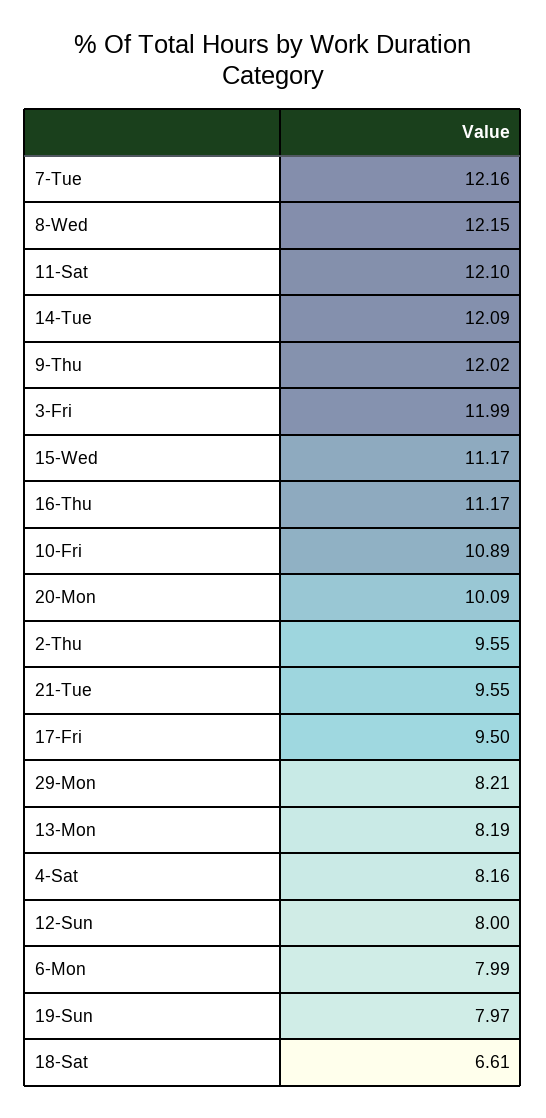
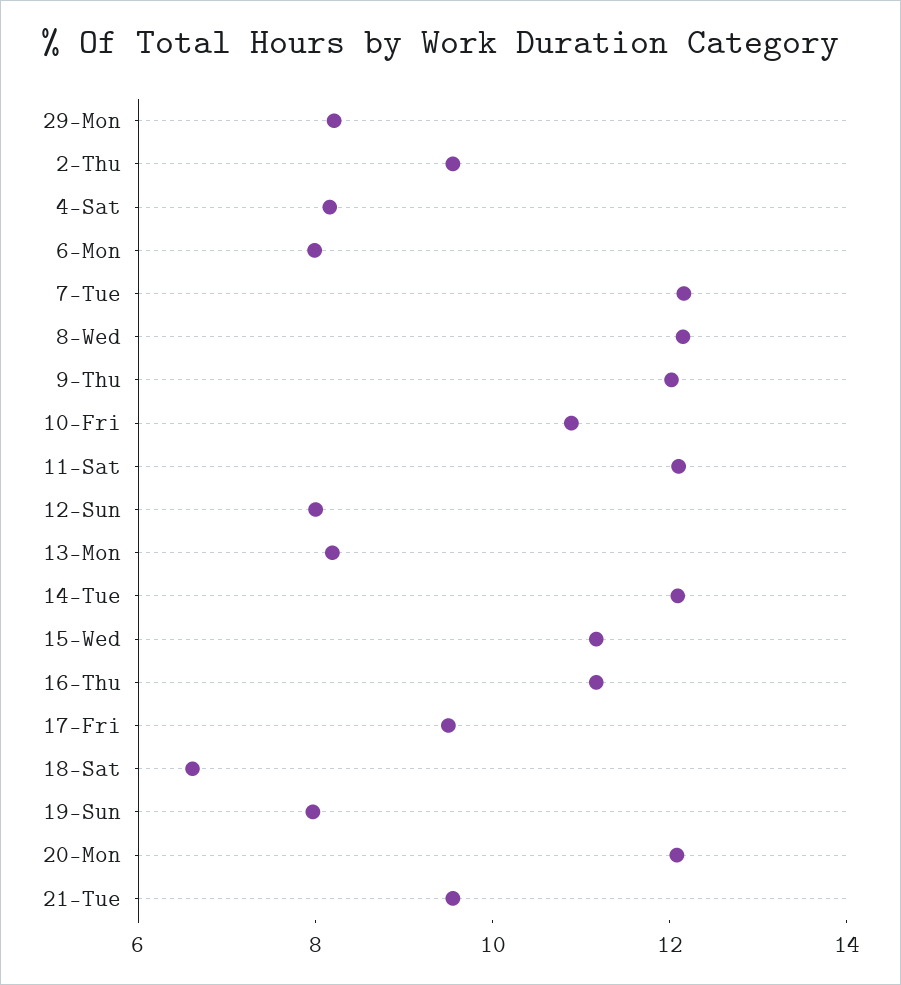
3-Fri: 11.99 -> none
20-Mon: 10.09 -> 12

